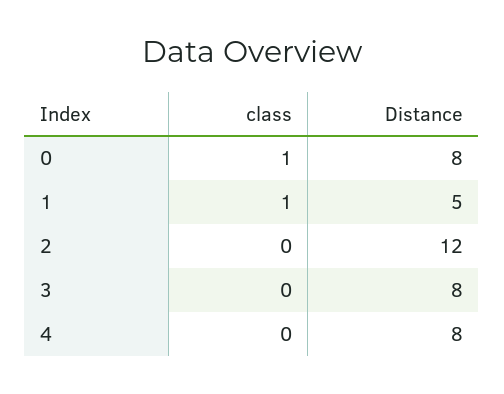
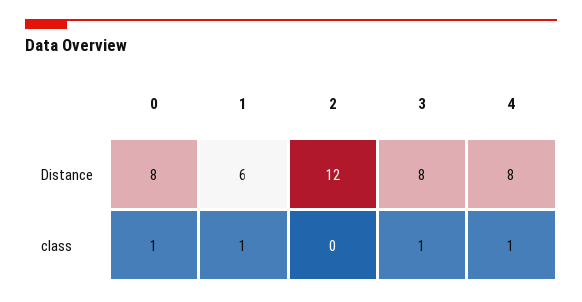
Distance, 1: 5 -> 6
class, 3: 0 -> 1
class, 4: 0 -> 1

